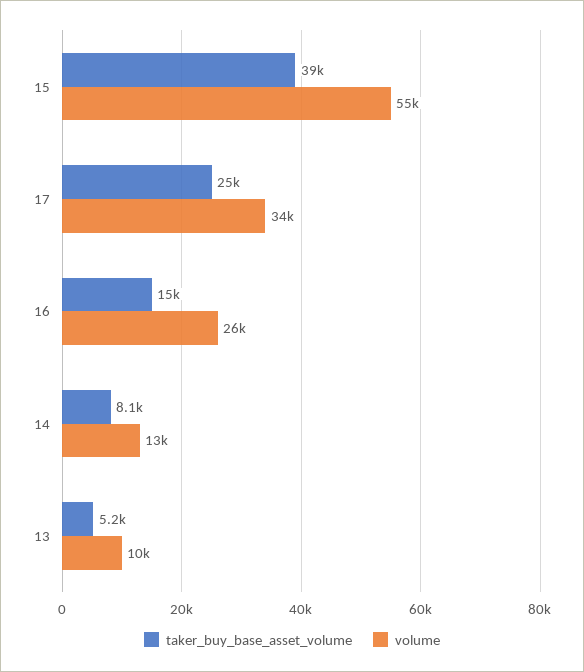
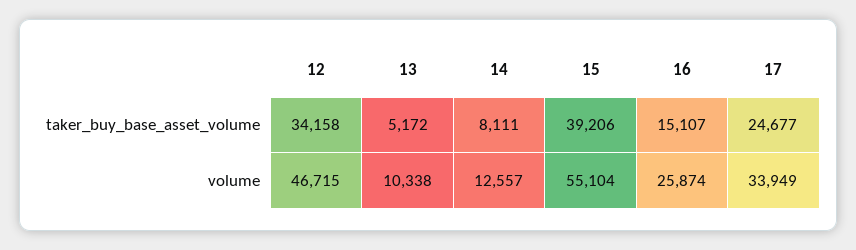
taker_buy_base_asset_volume, 12: none -> 34158
volume, 12: none -> 46715

